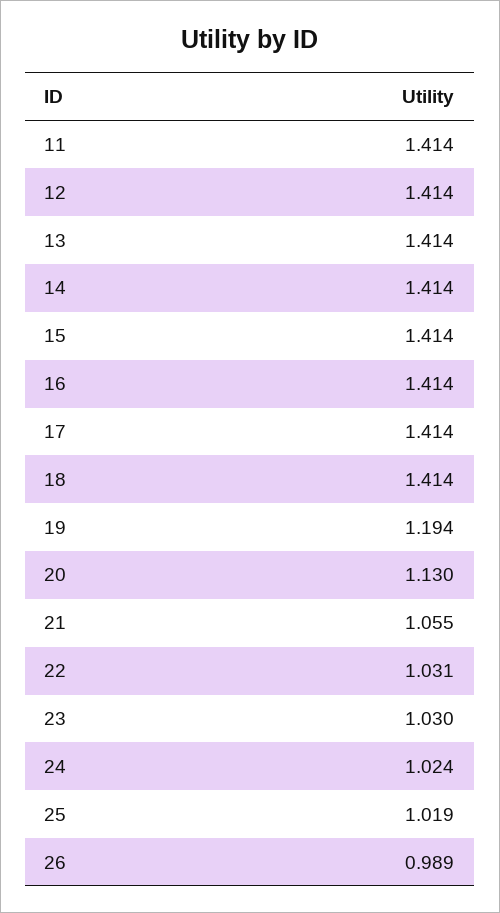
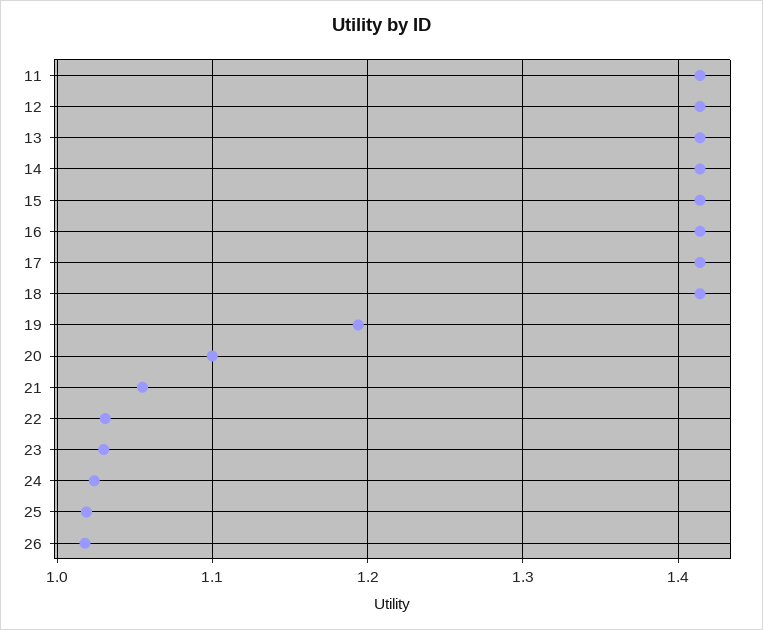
20: 1.13 -> 1.1
26: 0.989 -> 1.02

